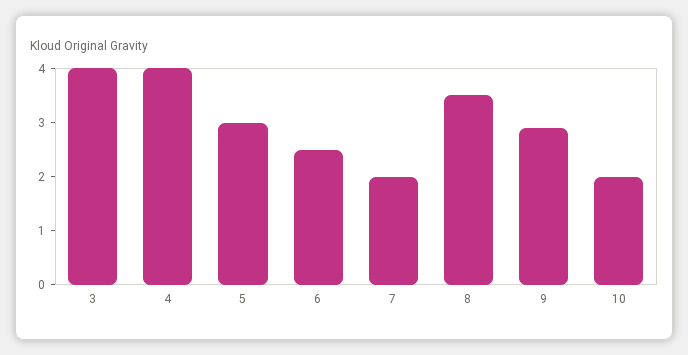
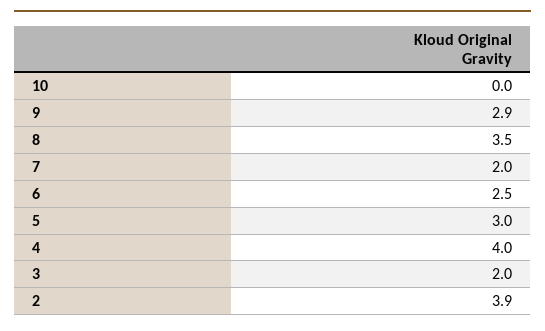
3: 4 -> 2
10: 2 -> 0
2: none -> 3.9

